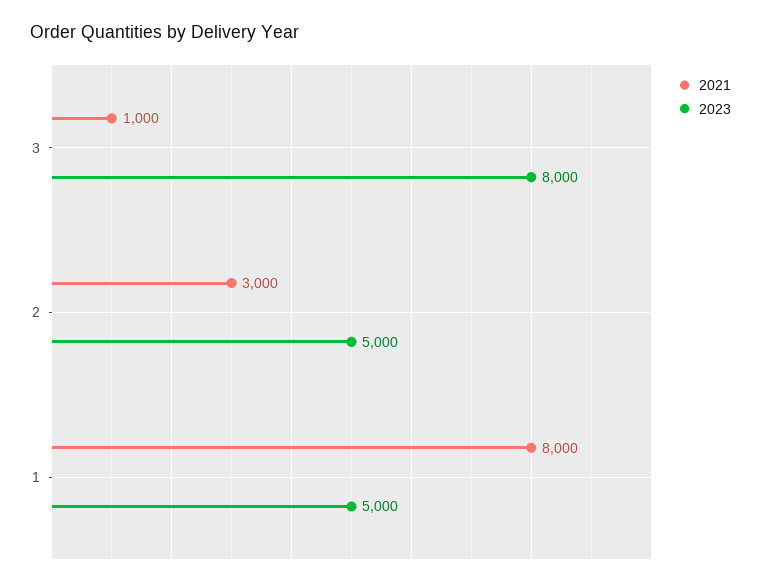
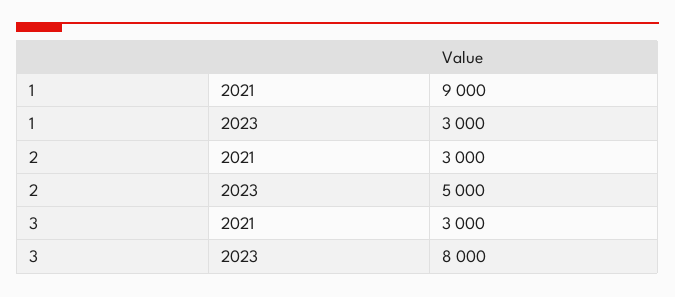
2021, 3: 1000 -> 3000
2021, 1: 8000 -> 9000
2023, 1: 5000 -> 3000

